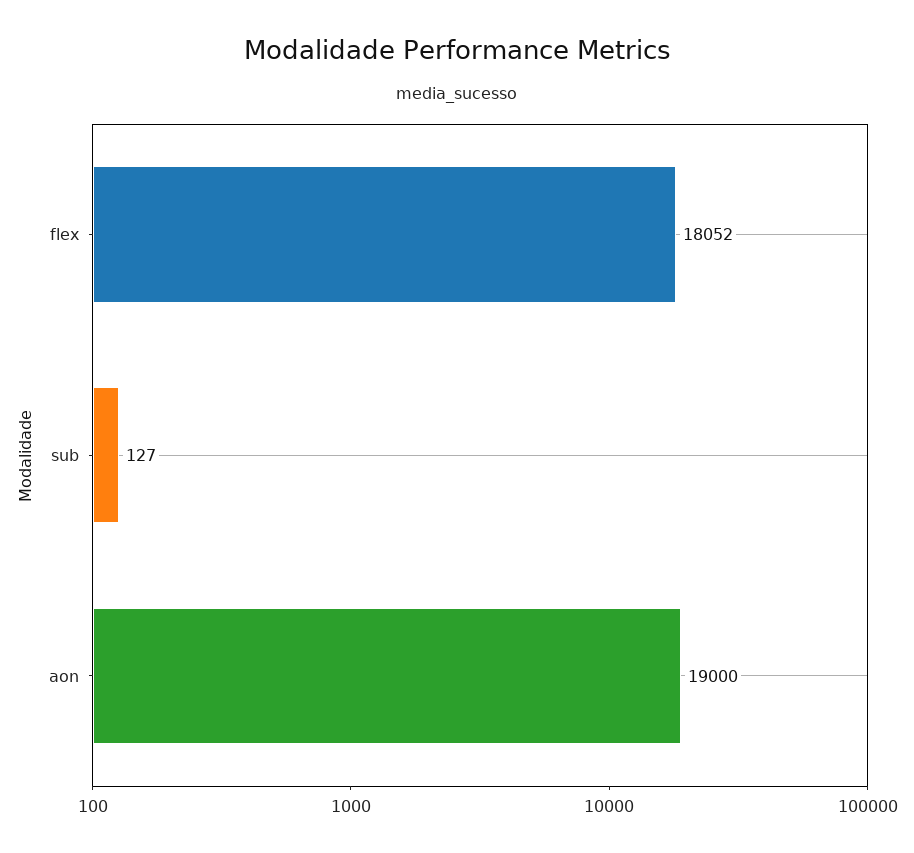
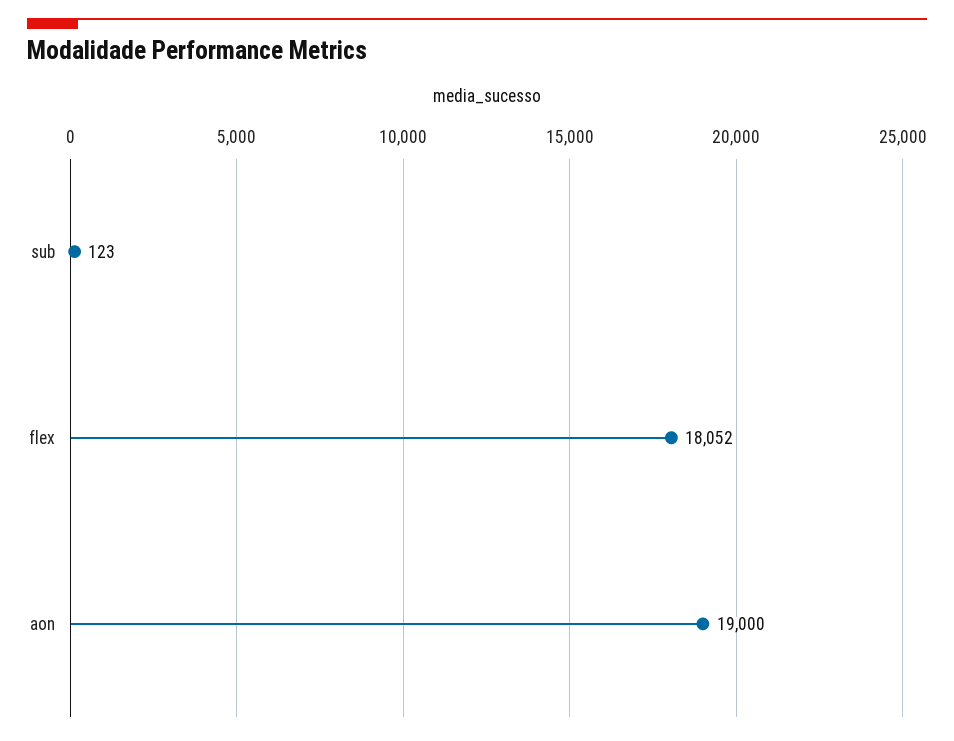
sub: 127 -> 123

